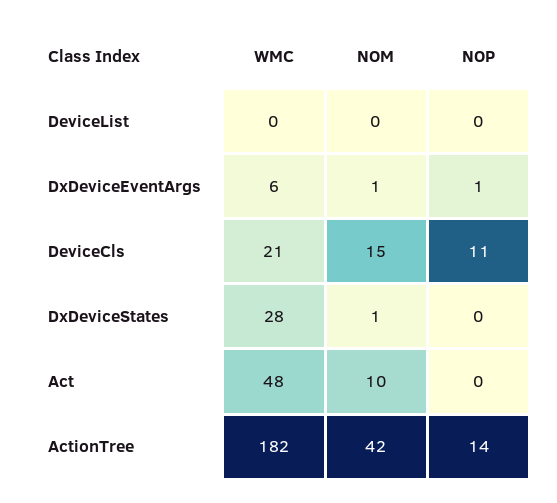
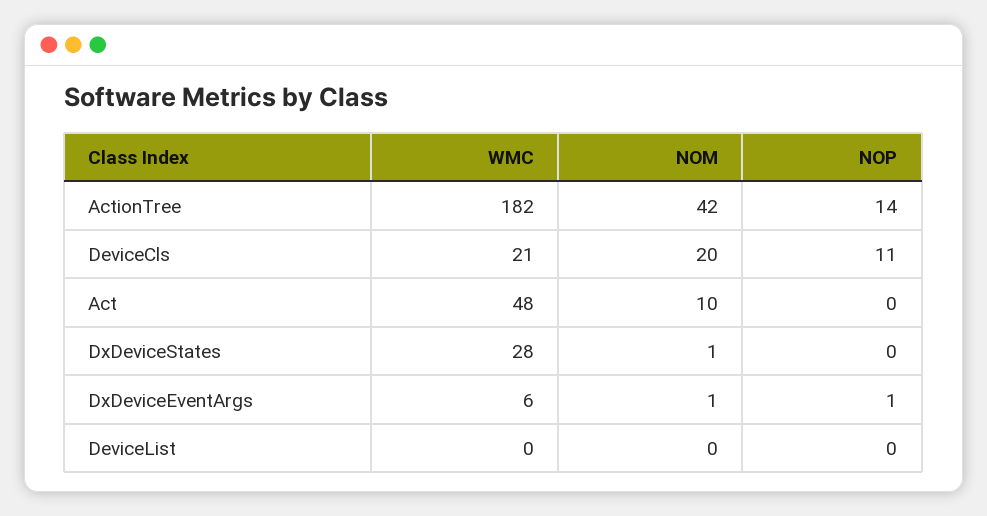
NOM, DeviceCls: 15 -> 20

